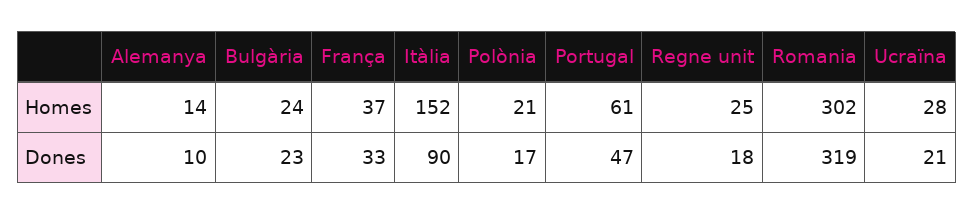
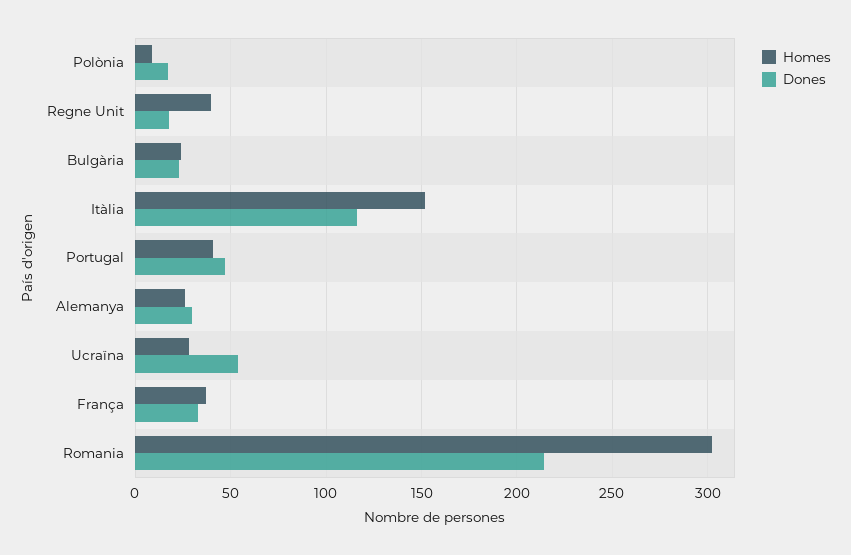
Homes, Alemanya: 14 -> 25
Homes, Polònia: 21 -> 10
Homes, Portugal: 61 -> 40
Homes, Regne unit: 25 -> 40
Dones, Alemanya: 10 -> 30
Dones, Itàlia: 90 -> 115
Dones, Romania: 319 -> 215
Dones, Ucraïna: 21 -> 55

